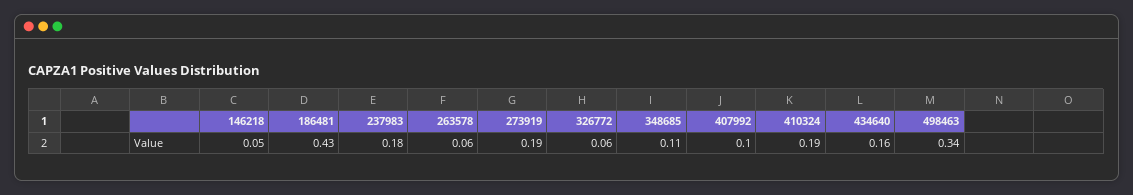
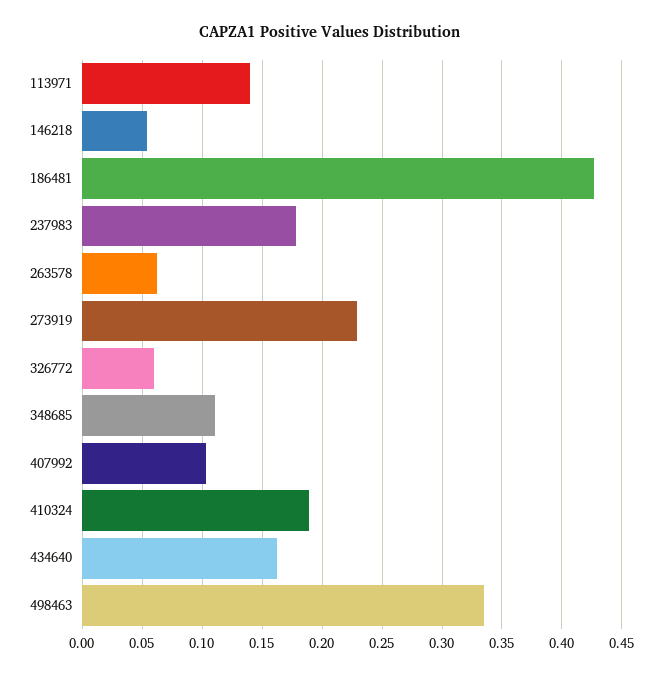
273919: 0.19 -> 0.23
113971: none -> 0.14

